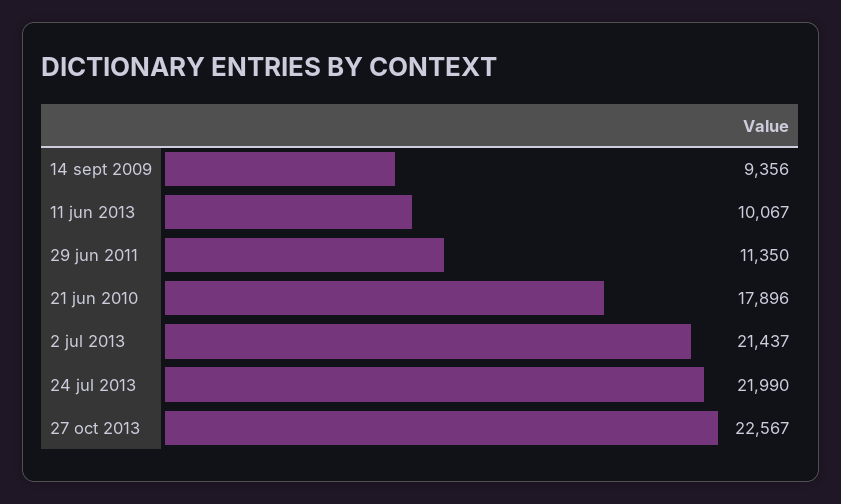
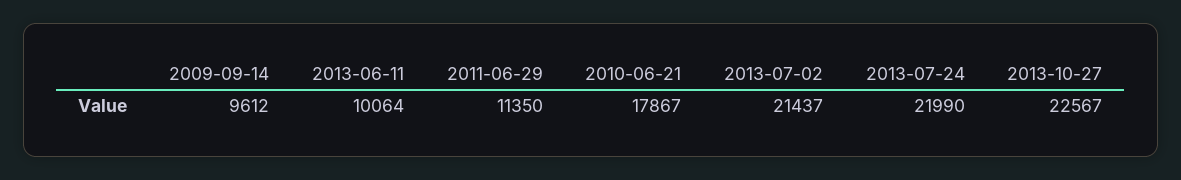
14 sept 2009: 9356 -> 9612
11 jun 2013: 10067 -> 10064
21 jun 2010: 17896 -> 17867

